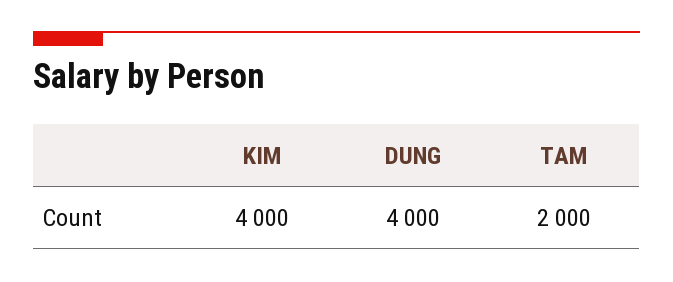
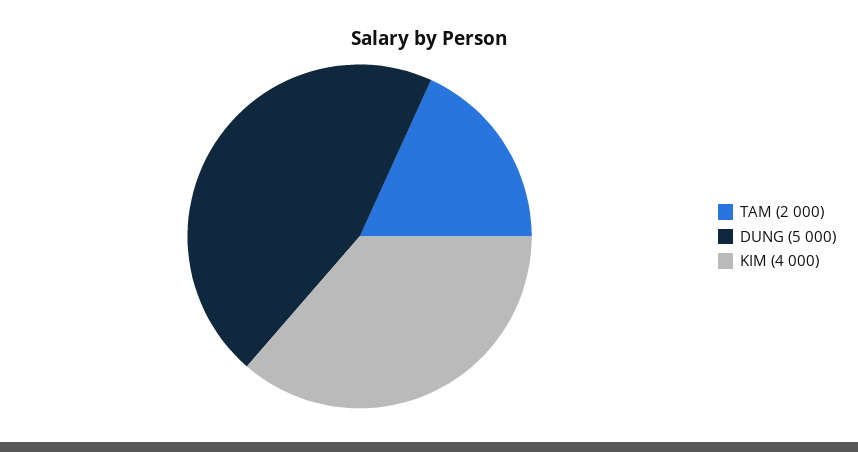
DUNG: 4000 -> 5000

